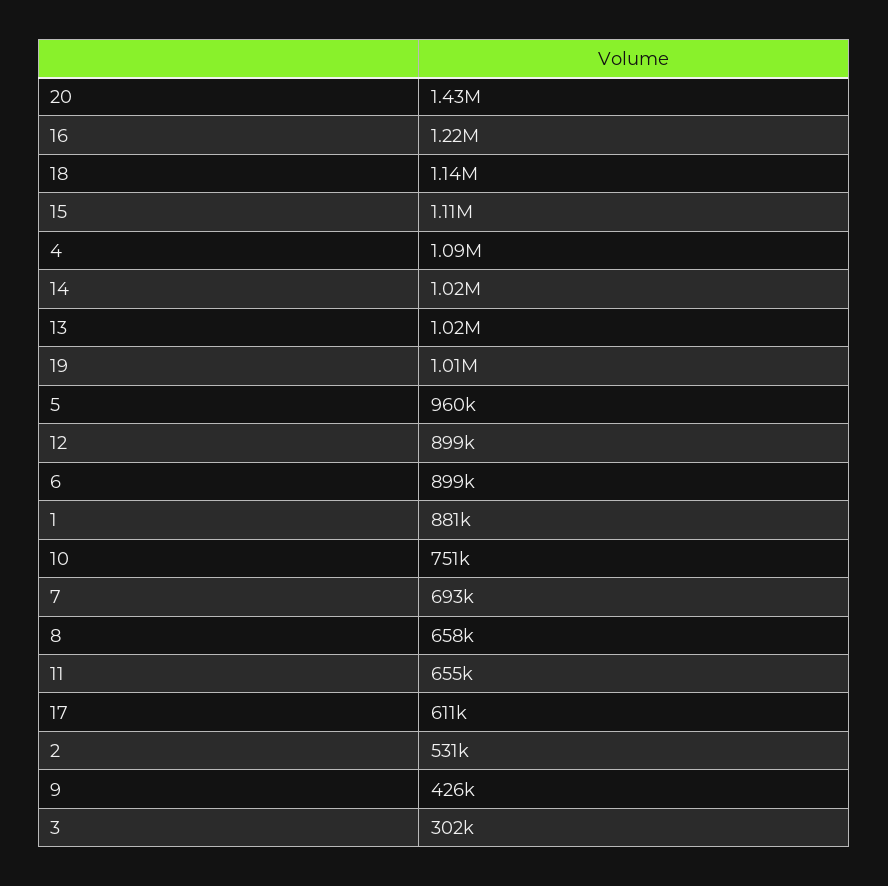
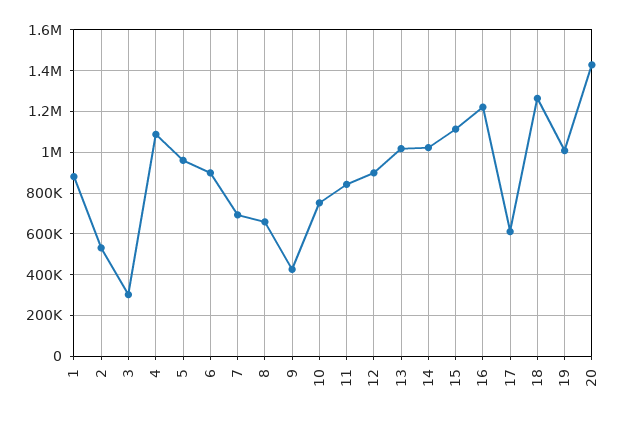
18: 1140000 -> 1250000
11: 655000 -> 850000

